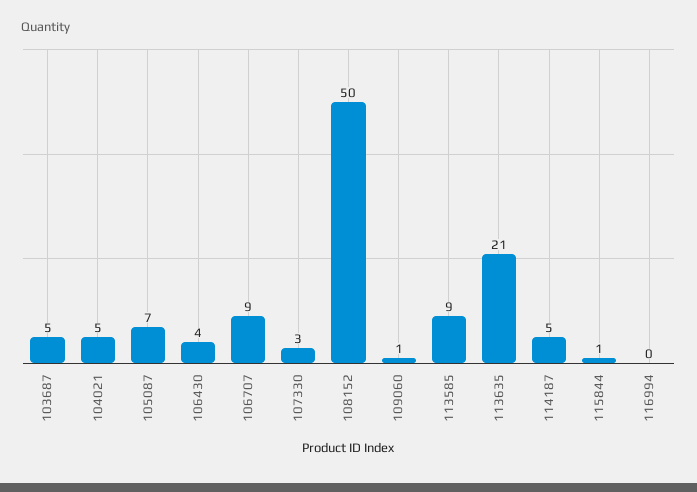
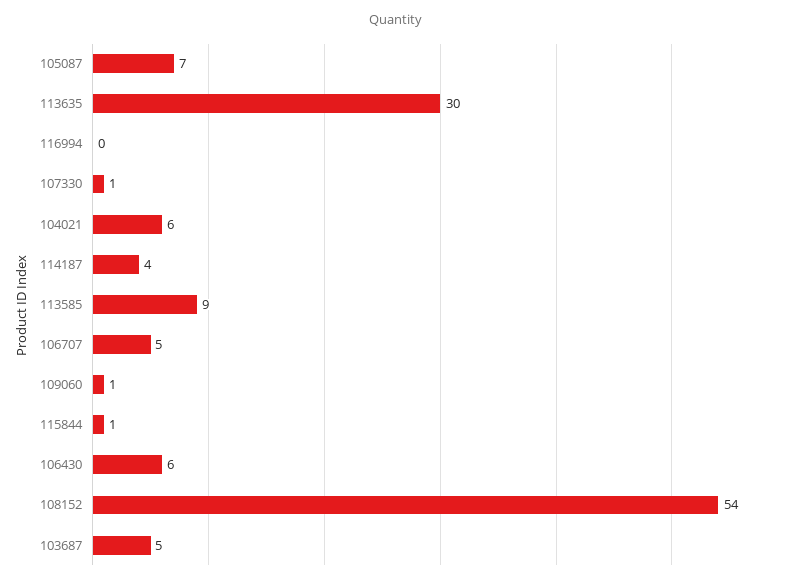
104021: 5 -> 6
106430: 4 -> 6
106707: 9 -> 5
107330: 3 -> 1
108152: 50 -> 54
113635: 21 -> 30
114187: 5 -> 4

